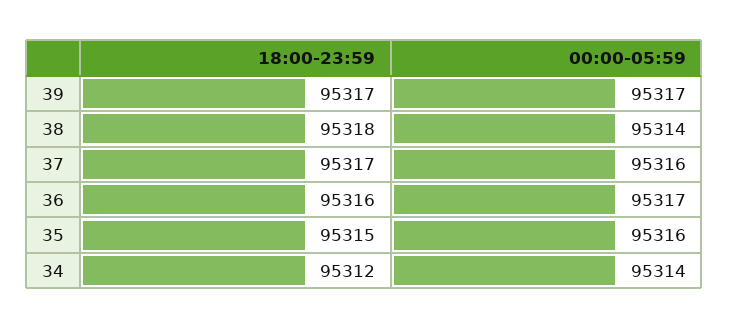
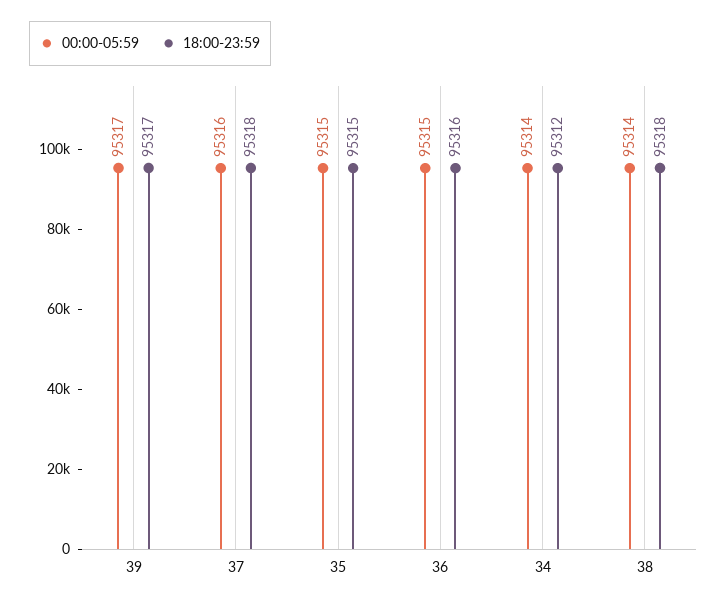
18:00-23:59, 37: 95317 -> 95318
00:00-05:59, 36: 95317 -> 95315
00:00-05:59, 35: 95316 -> 95315

